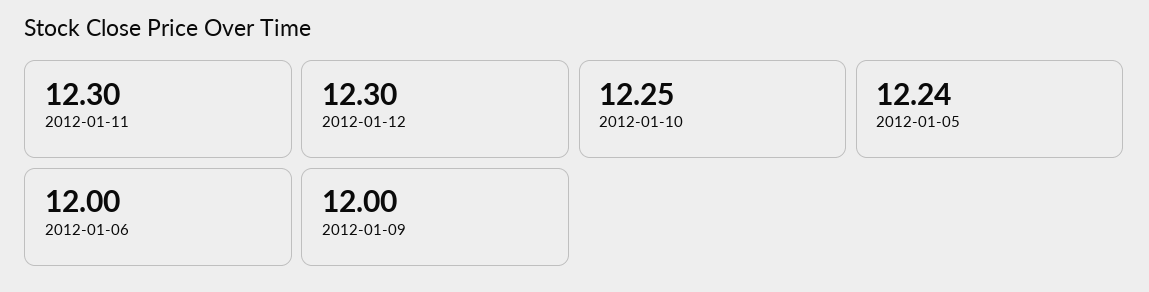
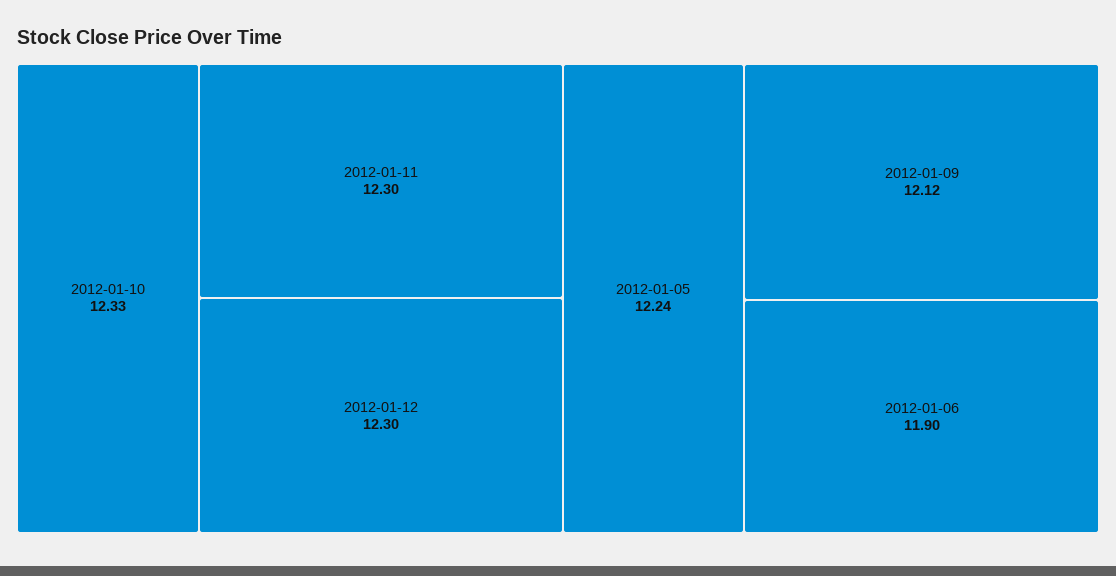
2012-01-10: 12.25 -> 12.33
2012-01-06: 12 -> 11.9
2012-01-09: 12 -> 12.12

